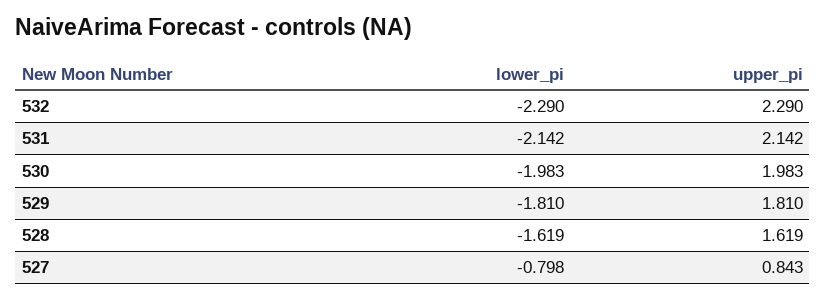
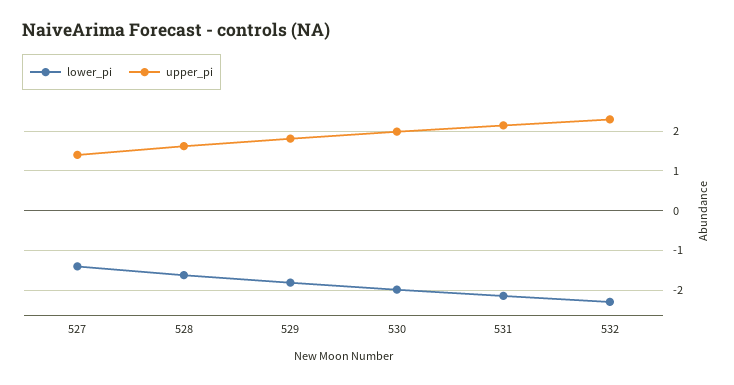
lower_pi, 527: -0.798 -> -1.4
upper_pi, 527: 0.843 -> 1.4

